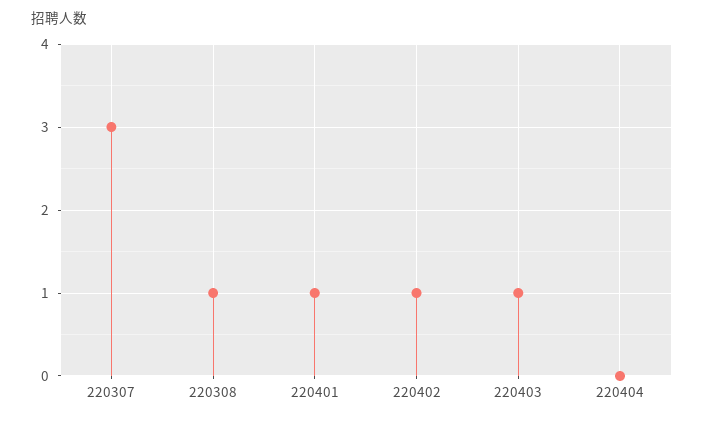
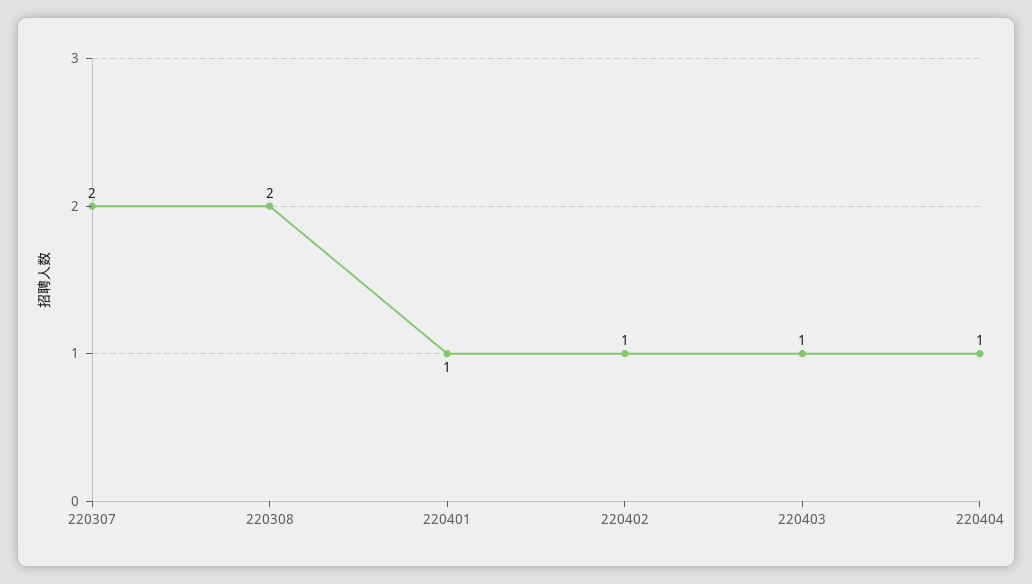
220307: 3 -> 2
220308: 1 -> 2
220404: 0 -> 1

